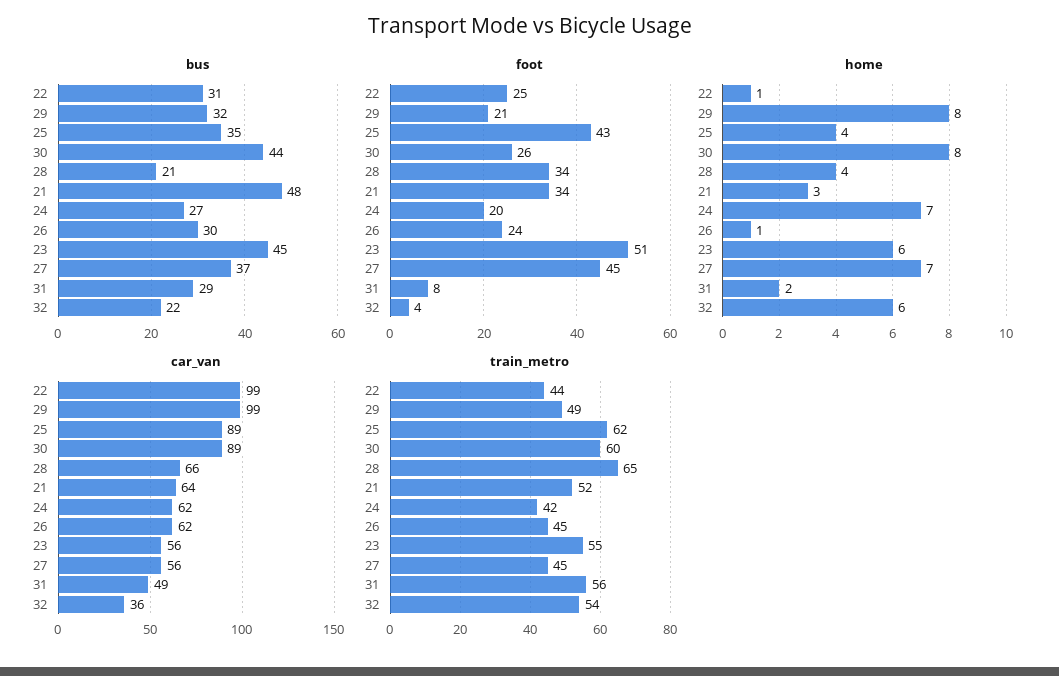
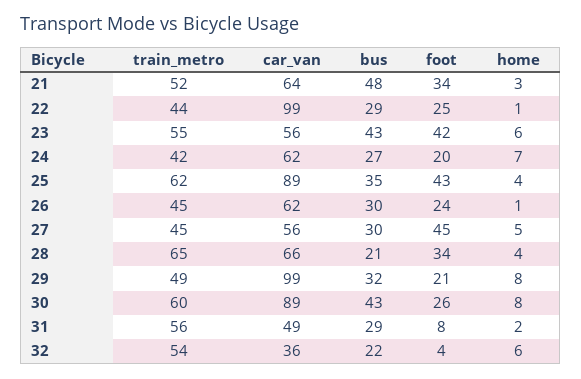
bus, 22: 31 -> 29
bus, 30: 44 -> 43
bus, 23: 45 -> 43
bus, 27: 37 -> 30
foot, 23: 51 -> 42
home, 27: 7 -> 5

